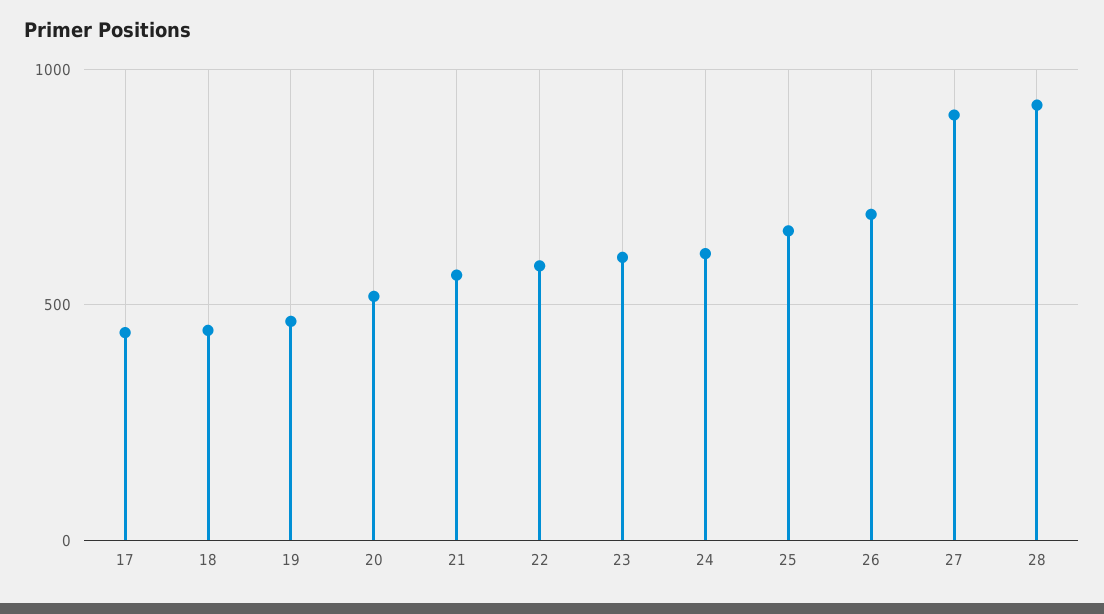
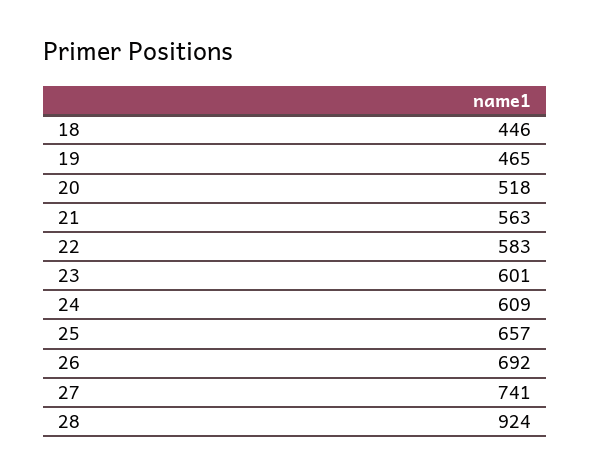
17: 450 -> none
27: 900 -> 741

